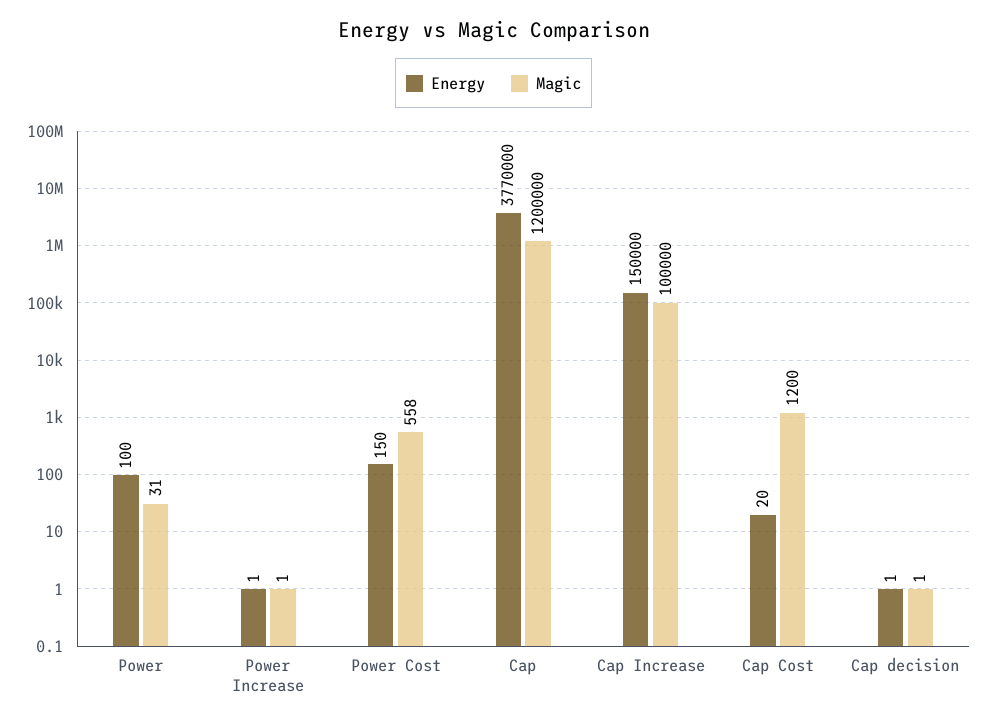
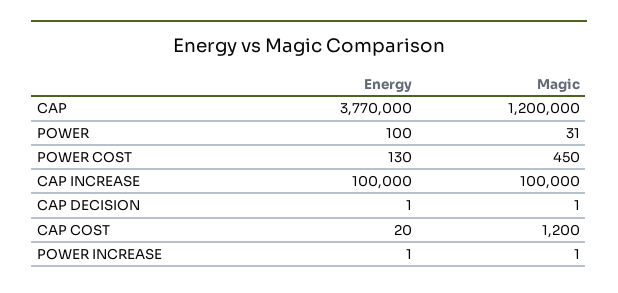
Energy, Power Cost: 150 -> 130
Magic, Power Cost: 558 -> 450
Energy, Cap Increase: 150000 -> 100000

